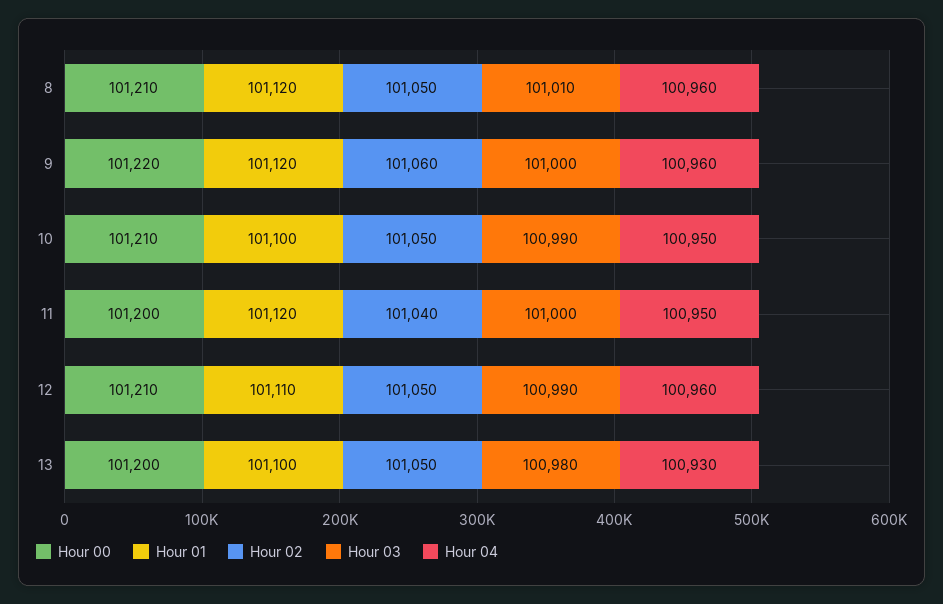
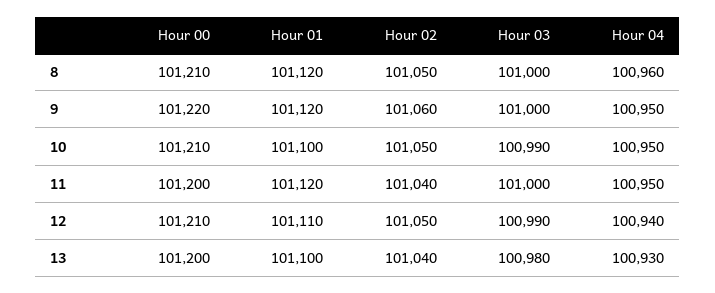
Hour 03, 8: 101010 -> 101000
Hour 04, 9: 100960 -> 100950
Hour 04, 12: 100960 -> 100940
Hour 02, 13: 101050 -> 101040

